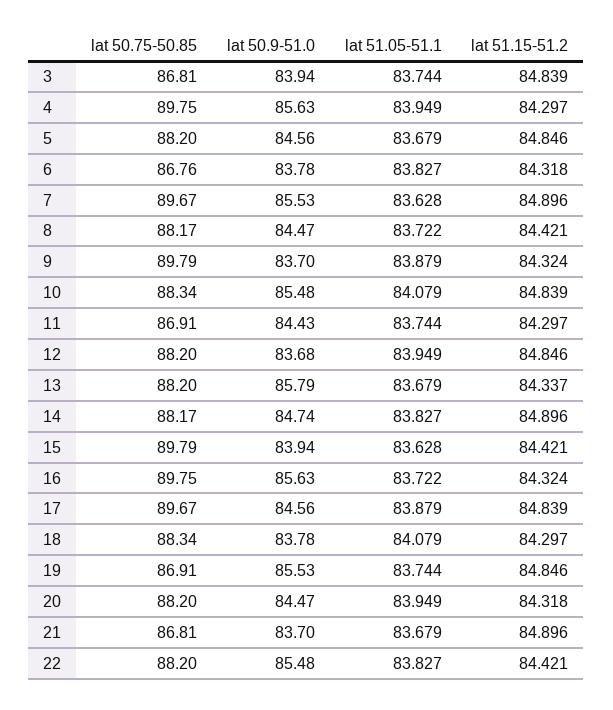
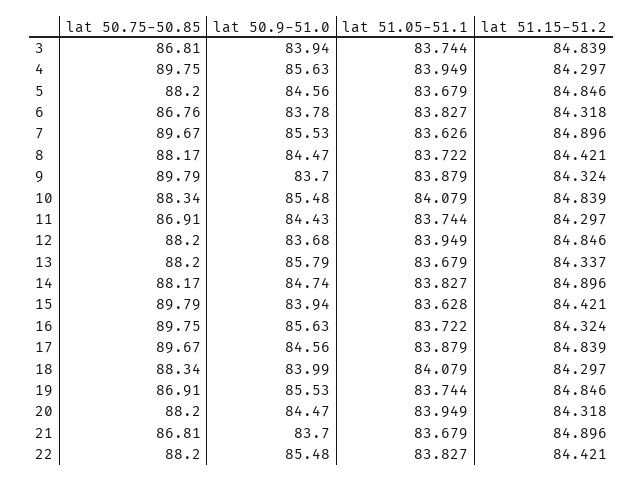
lat 51.05-51.1, 7: 83.628 -> 83.626
lat 50.9-51.0, 18: 83.78 -> 83.99

